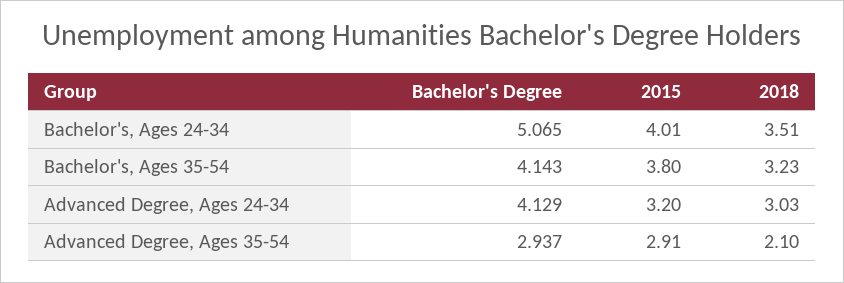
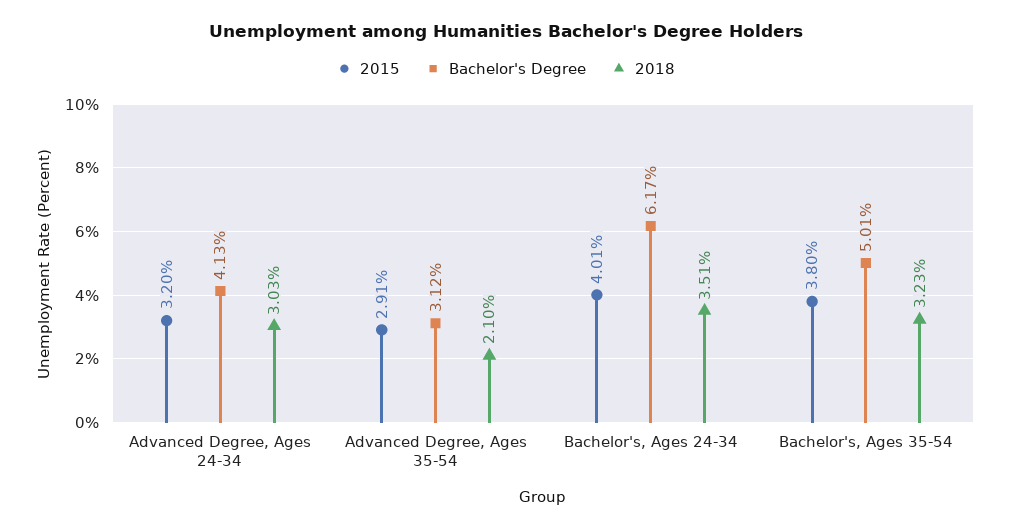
Bachelor's Degree, Bachelor's, Ages 24-34: 5.065 -> 6.17
Bachelor's Degree, Bachelor's, Ages 35-54: 4.143 -> 5.01
Bachelor's Degree, Advanced Degree, Ages 35-54: 2.937 -> 3.12

